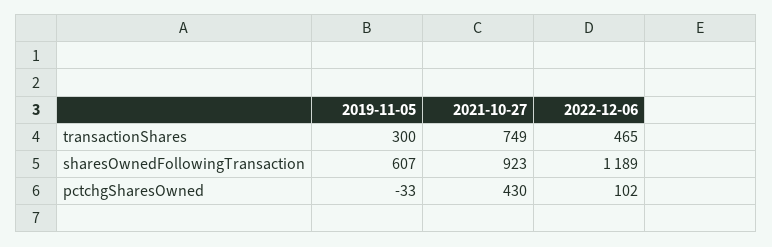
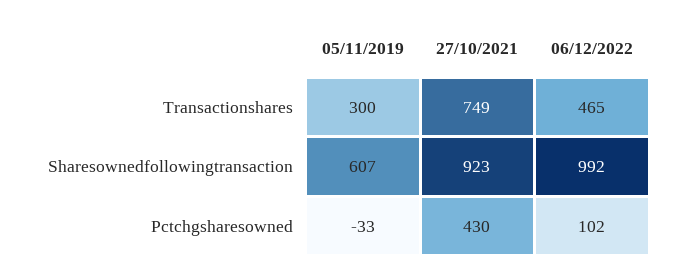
2022-12-06, sharesOwnedFollowingTransaction: 1189 -> 992

